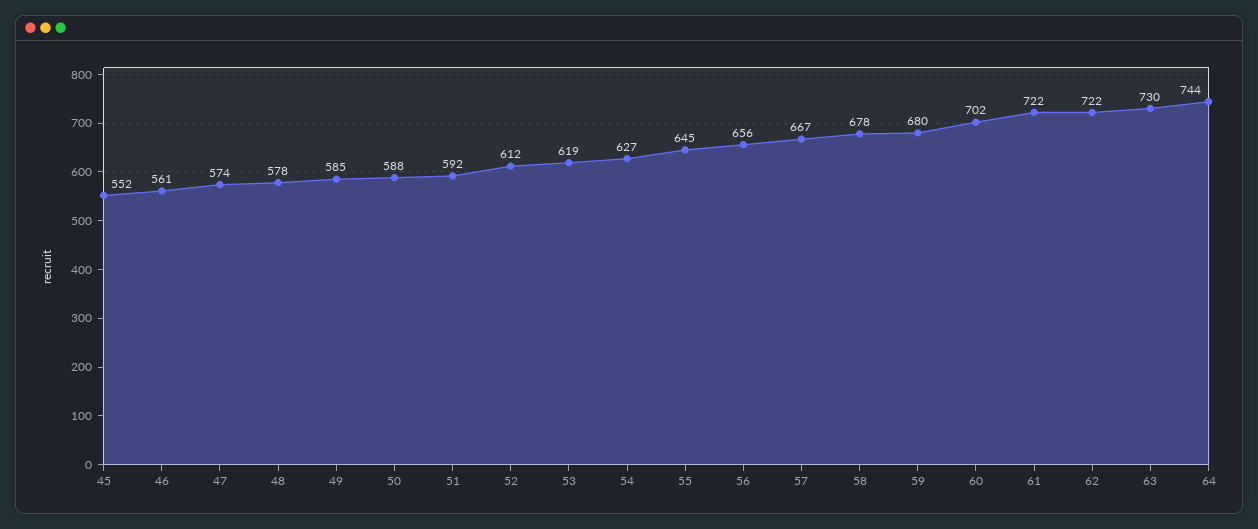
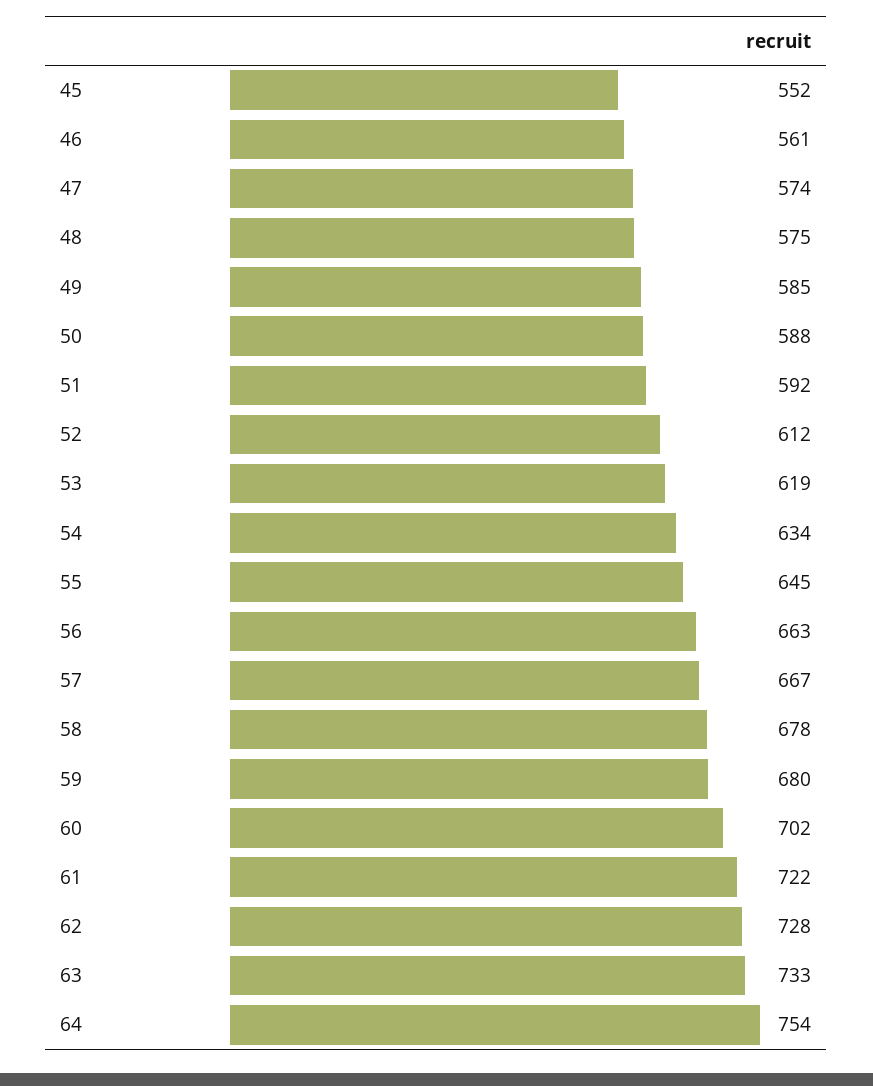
48: 578 -> 575
54: 627 -> 634
56: 656 -> 663
62: 722 -> 728
63: 730 -> 733
64: 744 -> 754

